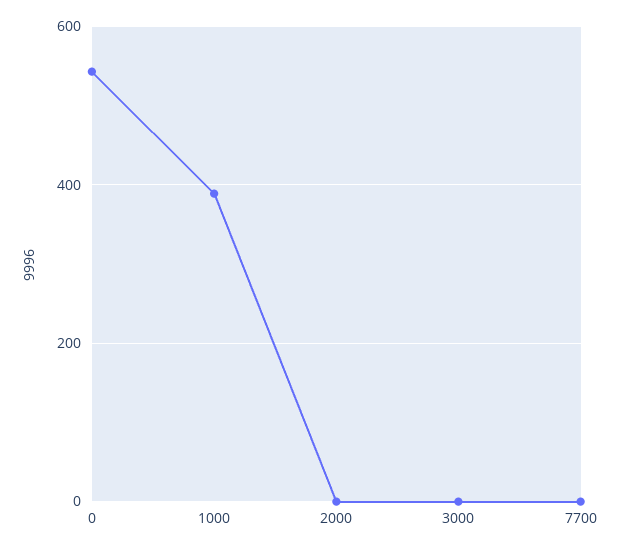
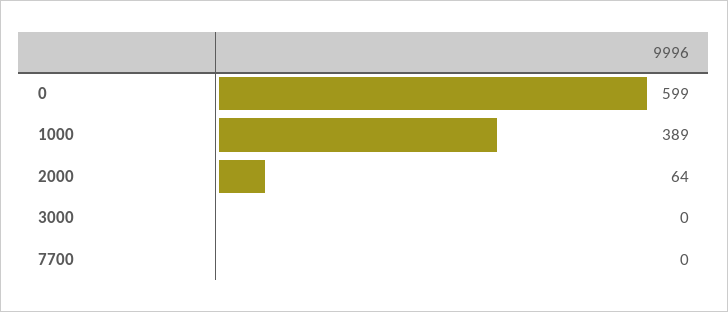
0: 540 -> 599
2000: 0 -> 64

